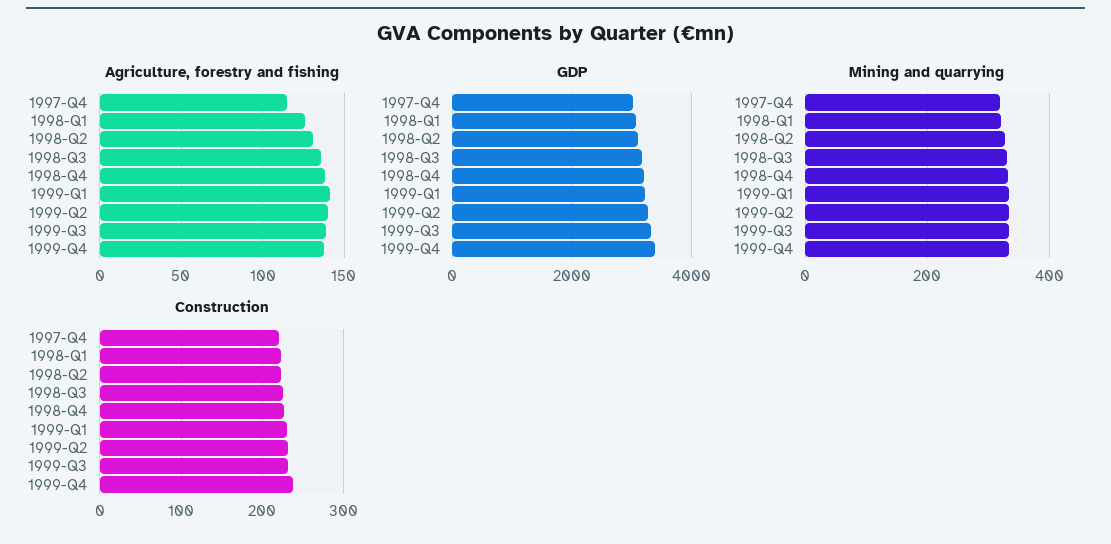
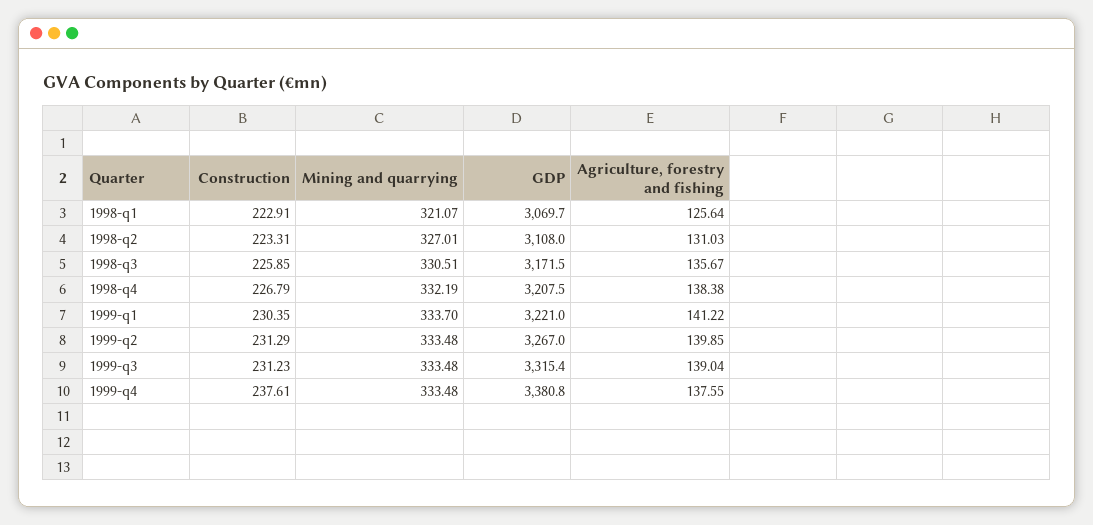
Agriculture, forestry and fishing, 1997-Q4: 115 -> none
GDP, 1997-Q4: 3000 -> none
Mining and quarrying, 1997-Q4: 320 -> none
Construction, 1997-Q4: 220 -> none

